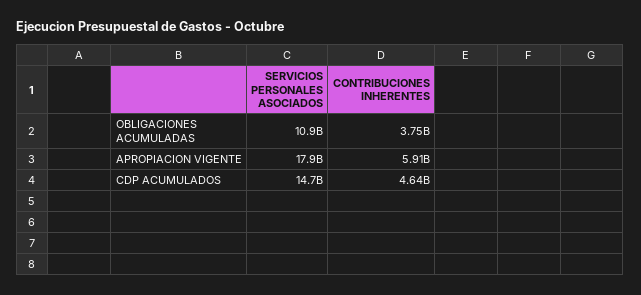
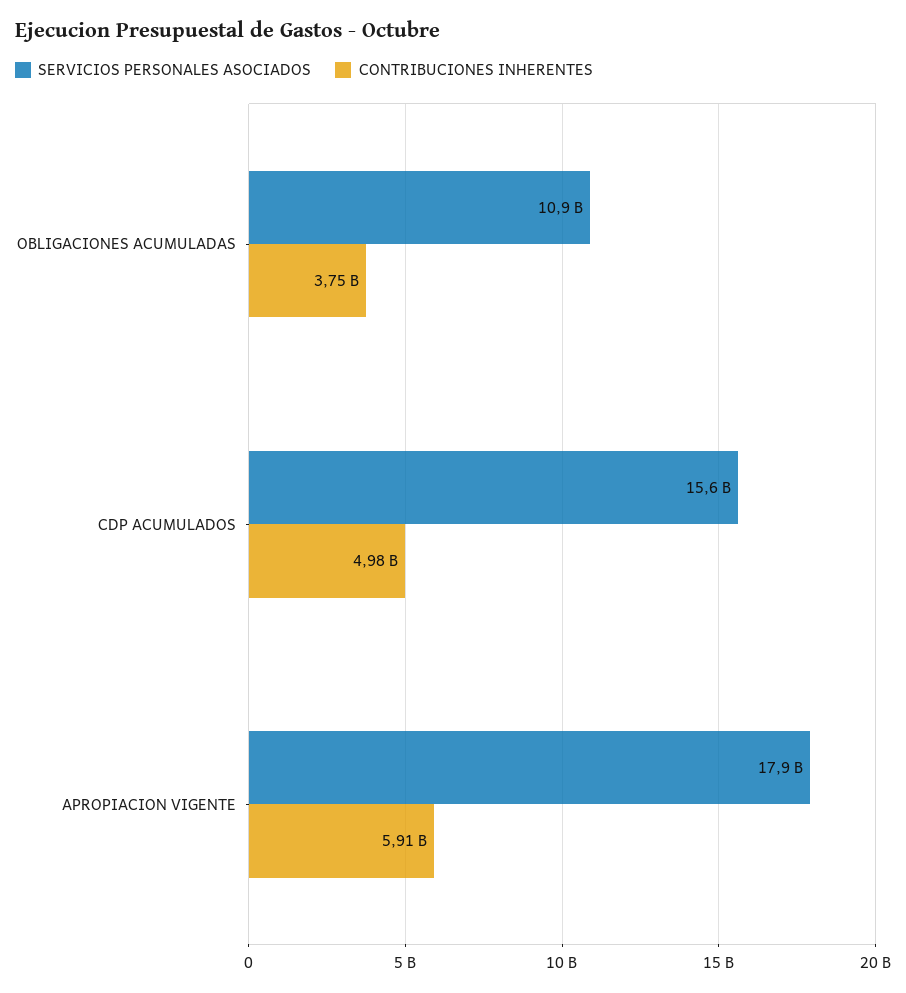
SERVICIOS PERSONALES ASOCIADOS, CDP ACUMULADOS: 14700000000 -> 15600000000
CONTRIBUCIONES INHERENTES, CDP ACUMULADOS: 4640000000 -> 4980000000

